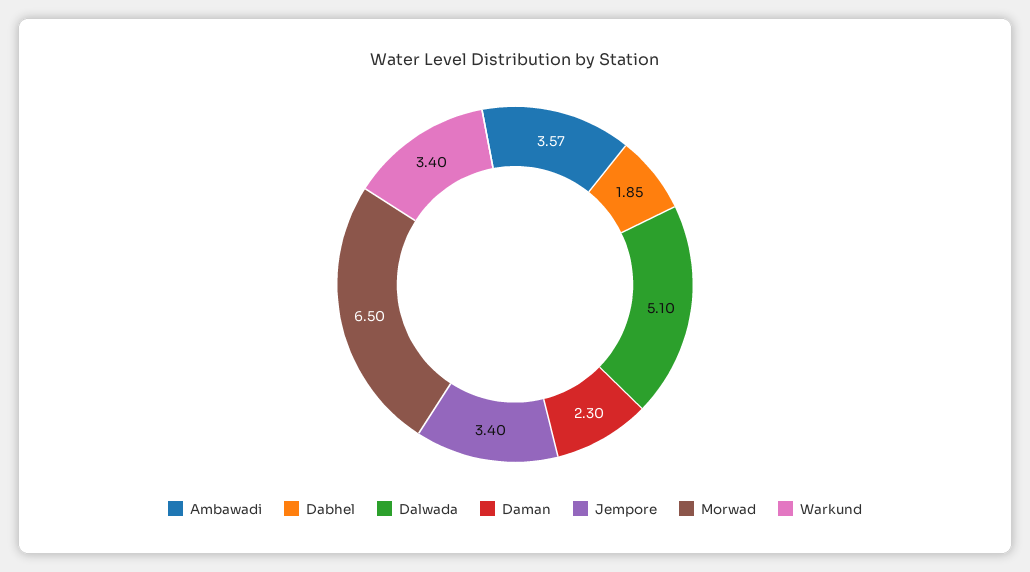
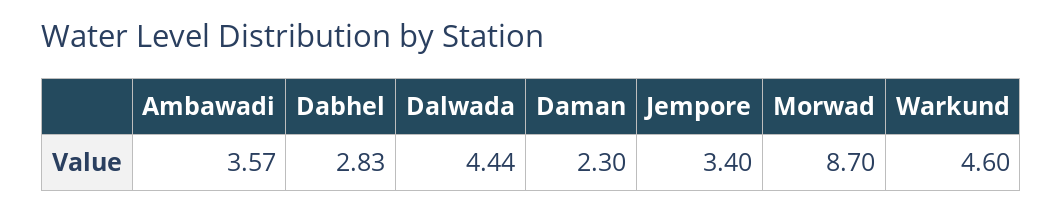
Dabhel: 1.85 -> 2.83
Dalwada: 5.1 -> 4.44
Morwad: 6.5 -> 8.7
Warkund: 3.4 -> 4.6

